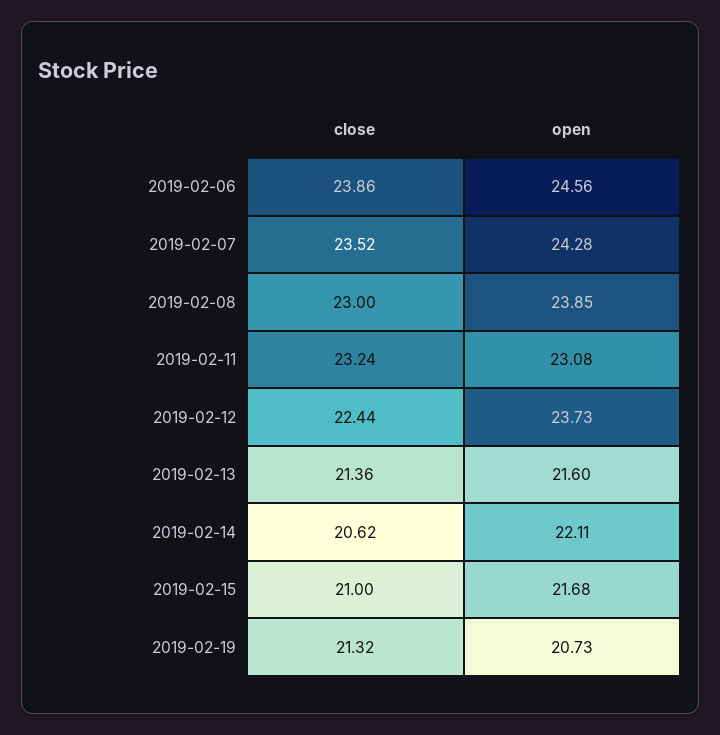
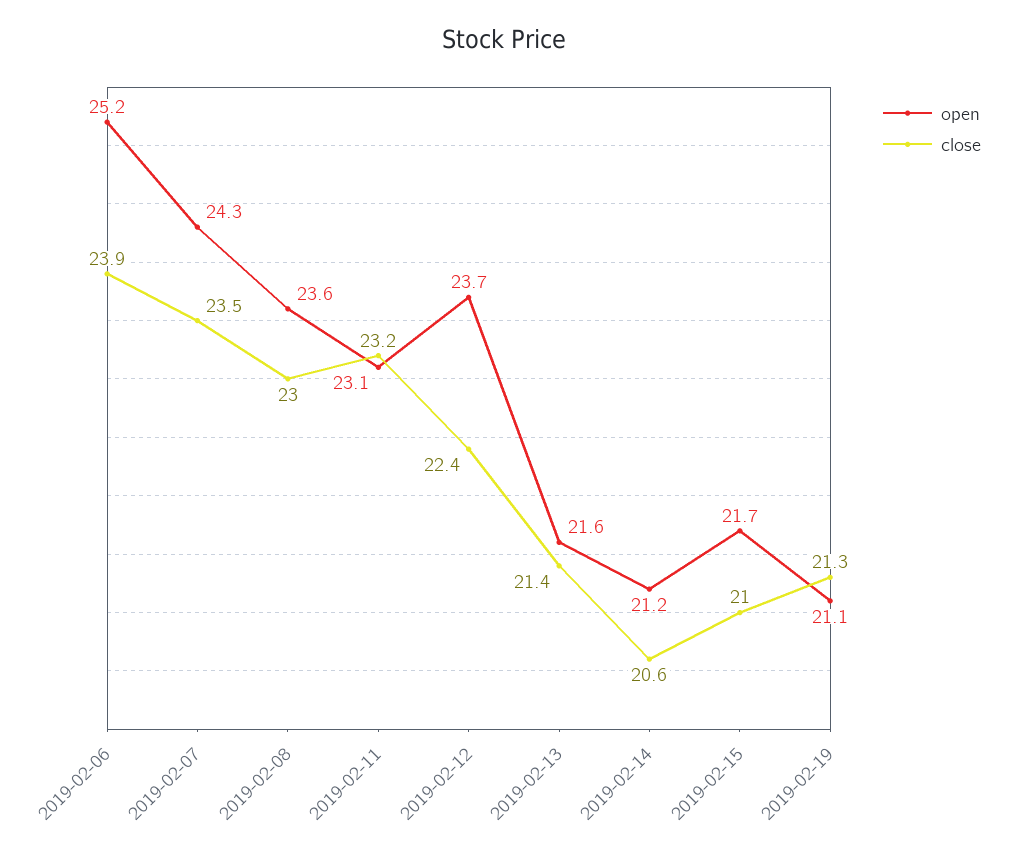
open, 2019-02-06: 24.56 -> 25.2
open, 2019-02-08: 23.85 -> 23.6
open, 2019-02-14: 22.11 -> 21.2
open, 2019-02-19: 20.73 -> 21.1

